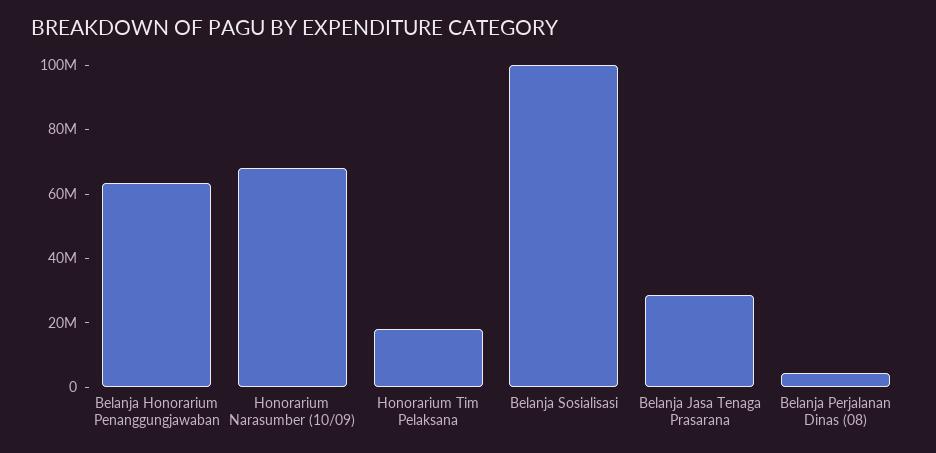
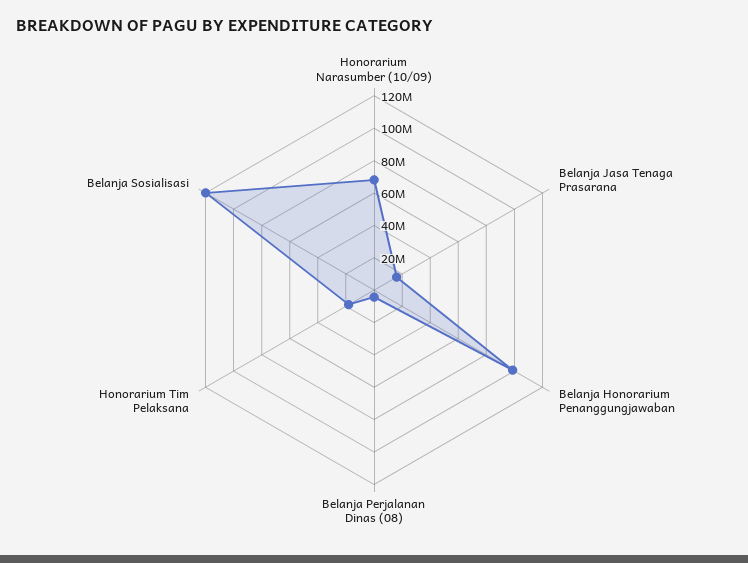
Belanja Honorarium Penanggungjawaban: 65000000 -> 100000000
Belanja Sosialisasi: 100000000 -> 120000000
Belanja Jasa Tenaga Prasarana: 30000000 -> 15000000

